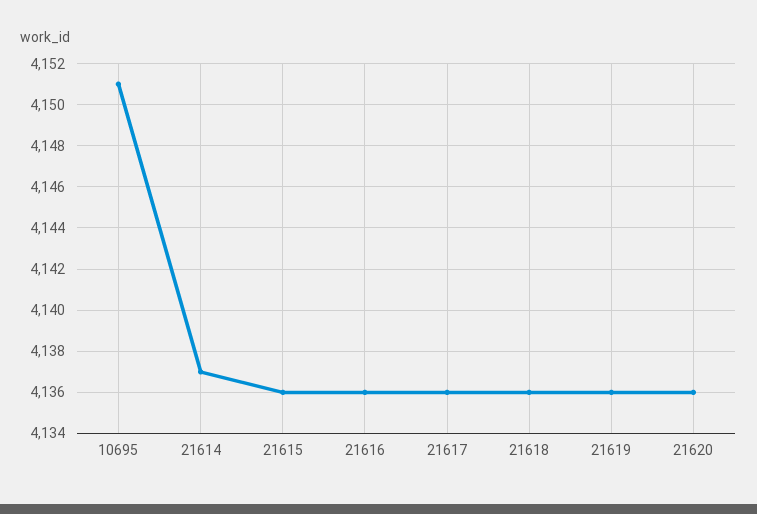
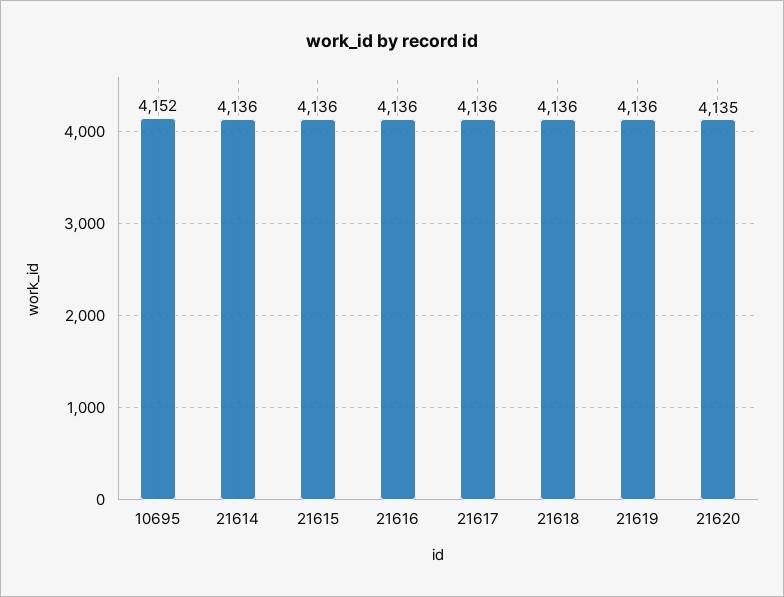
10695: 4151 -> 4152
21614: 4137 -> 4136
21620: 4136 -> 4135

